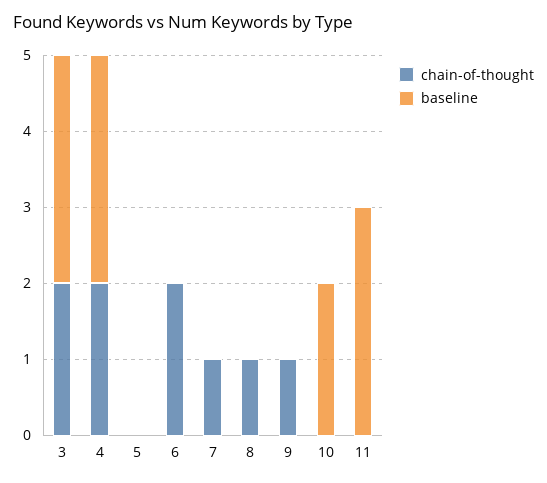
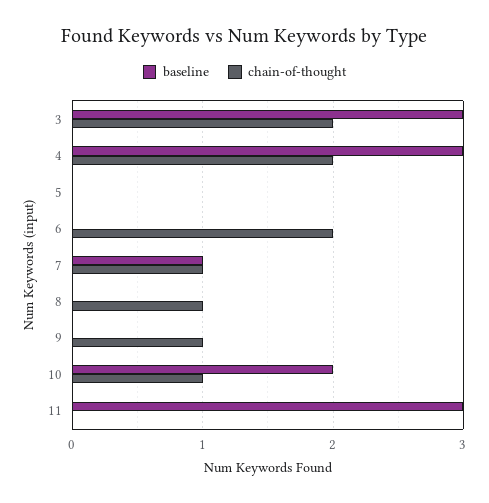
baseline, 7: 0 -> 1
chain-of-thought, 10: 0 -> 1

